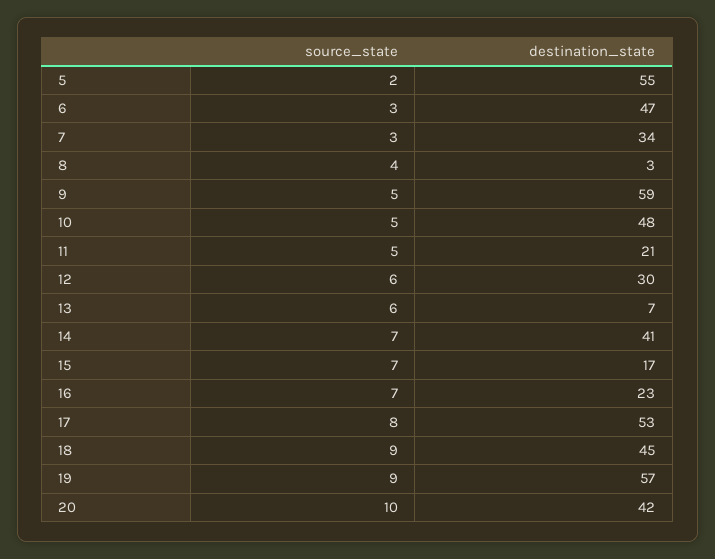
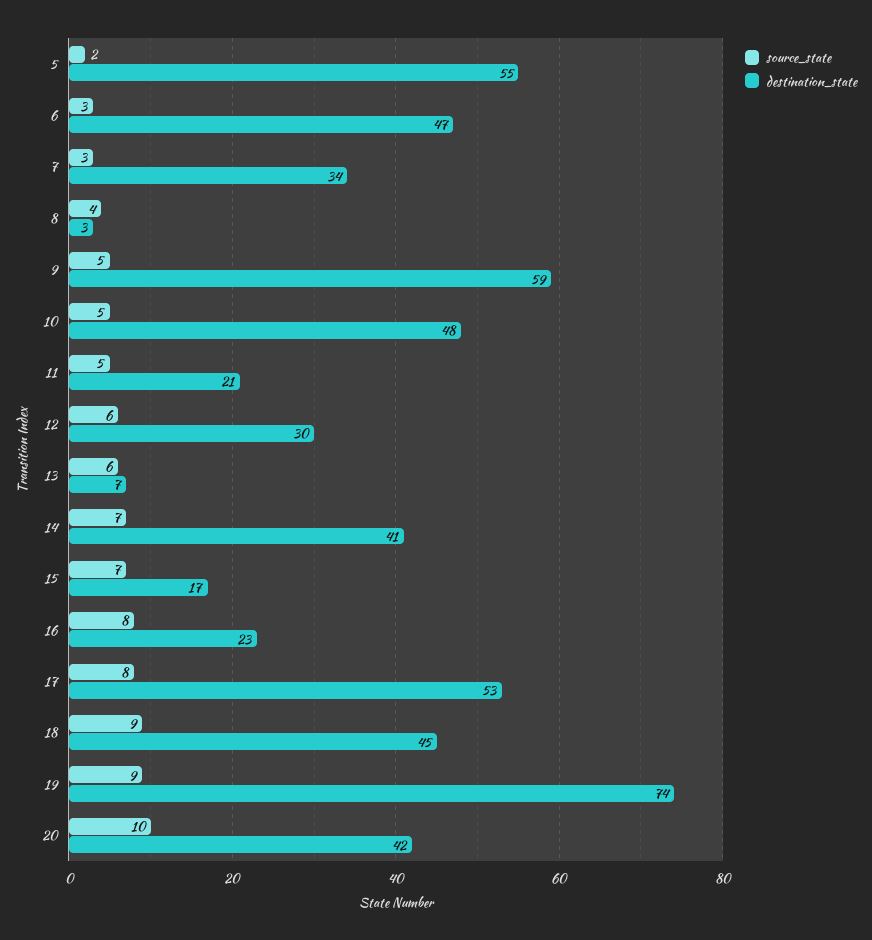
source_state, 16: 7 -> 8
destination_state, 19: 57 -> 74

